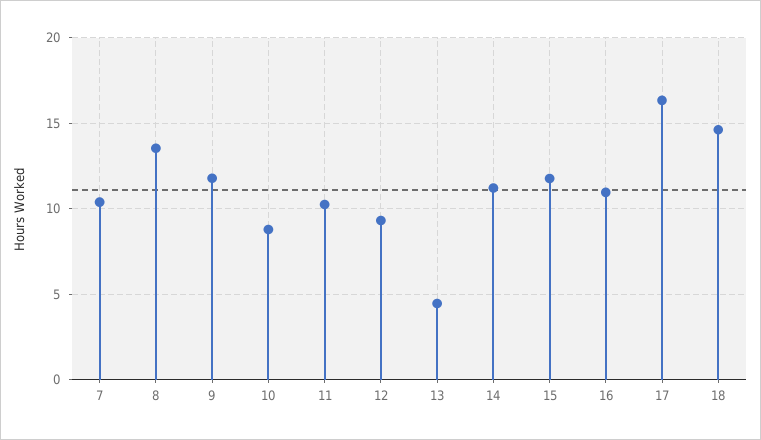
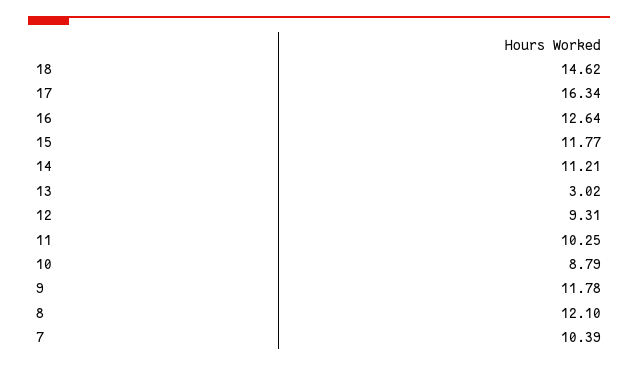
8: 13.5 -> 12.1
13: 4.5 -> 3.02
16: 11 -> 12.64

